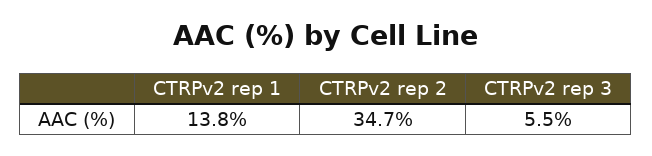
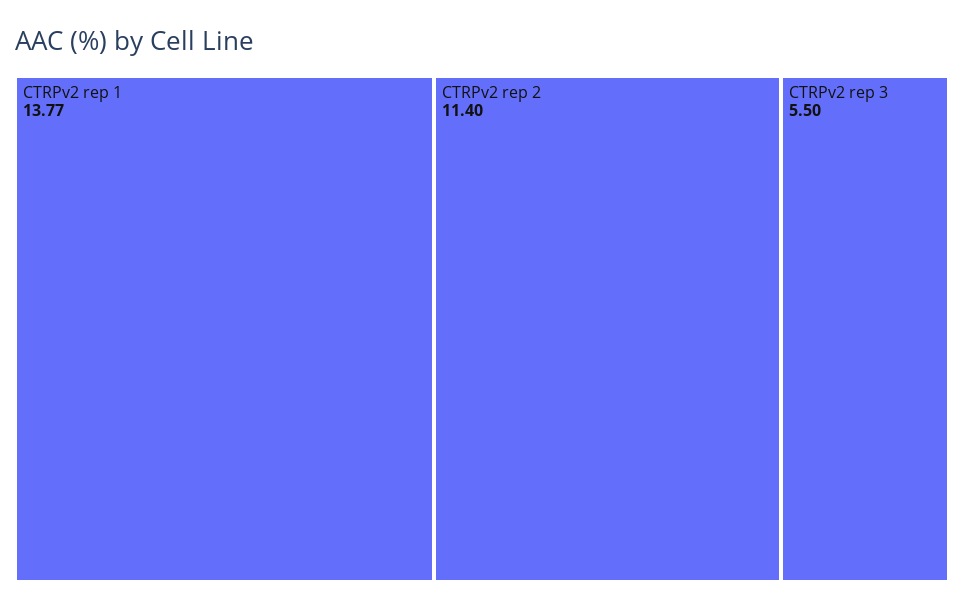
CTRPv2 rep 2: 34.7 -> 11.4

